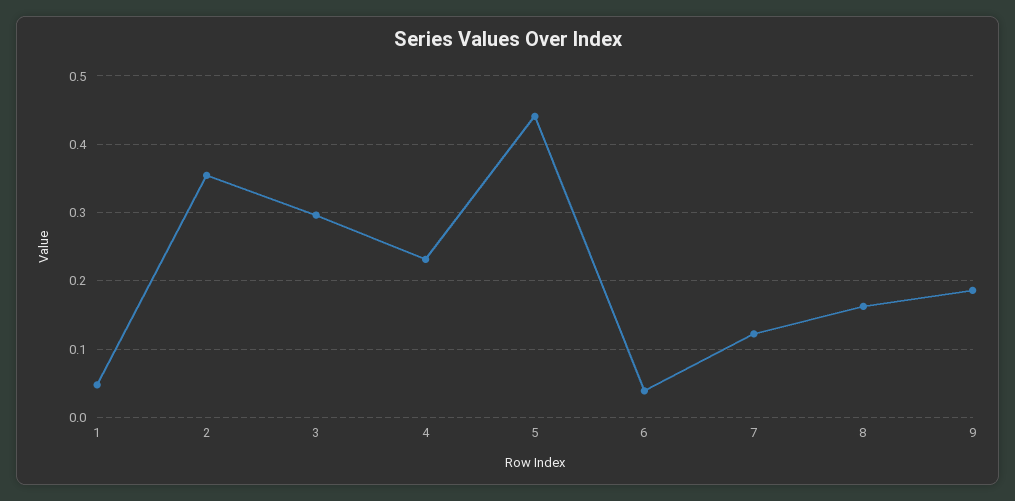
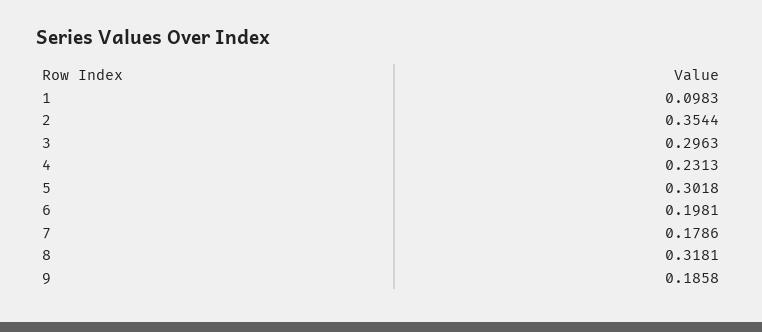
1: 0.05 -> 0.0983
5: 0.44 -> 0.3018
6: 0.04 -> 0.1981
7: 0.12 -> 0.1786
8: 0.16 -> 0.3181

